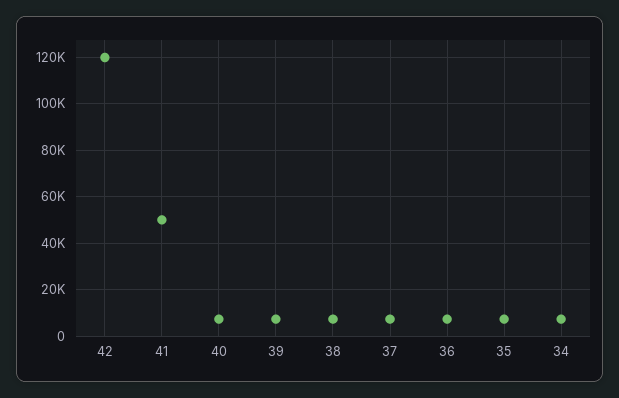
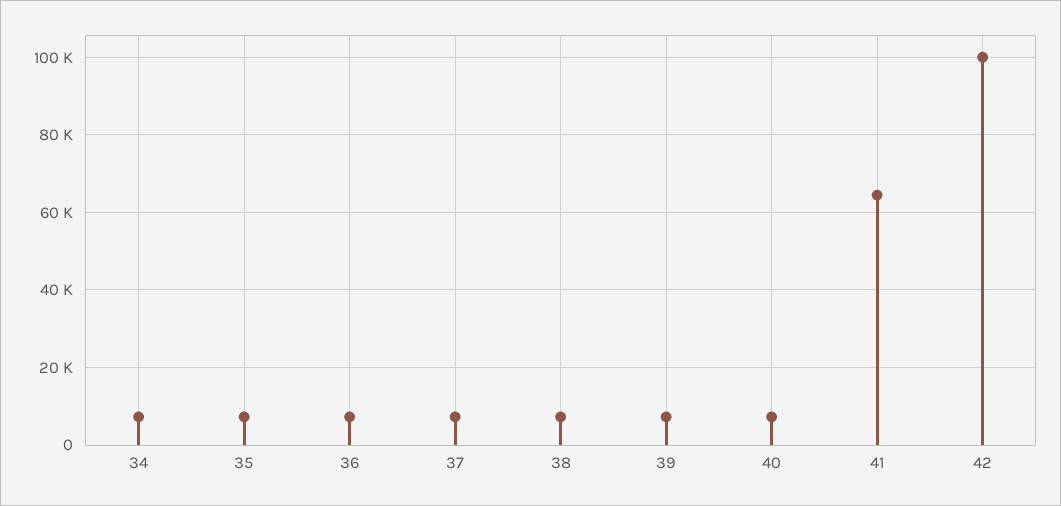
42: 120000 -> 100000
41: 50000 -> 64000

